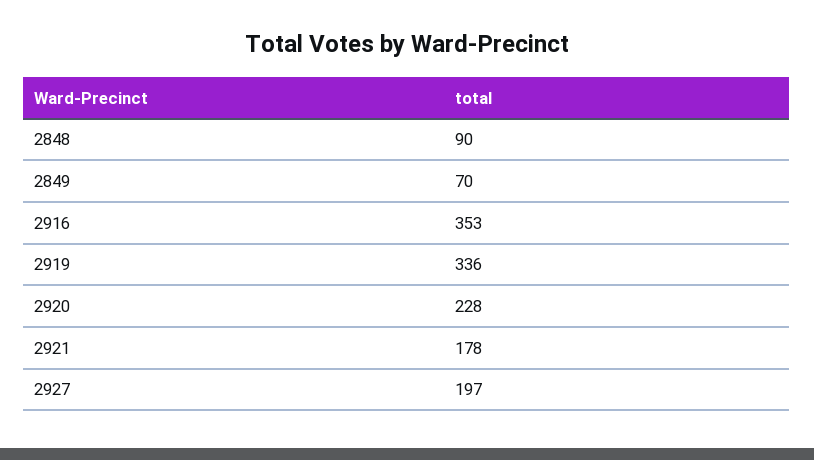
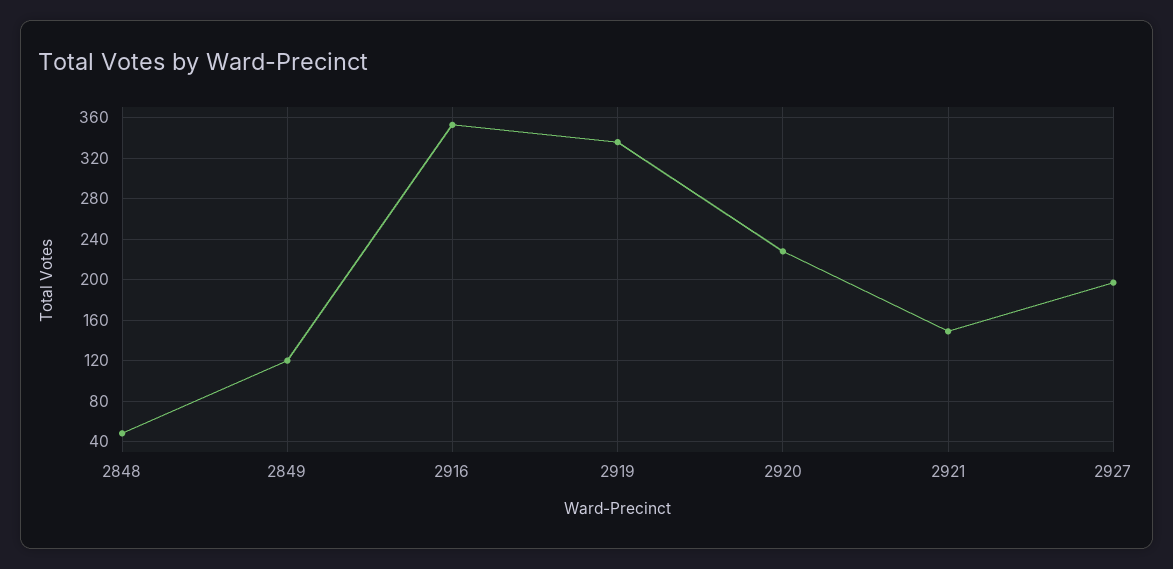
2848: 90 -> 50
2849: 70 -> 120
2921: 178 -> 150

